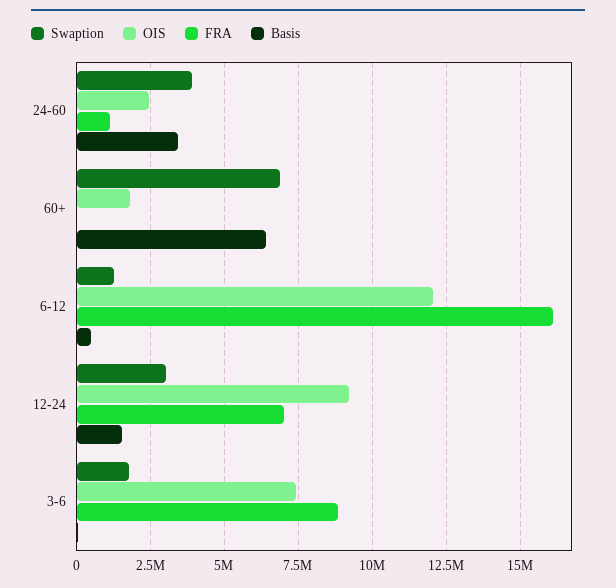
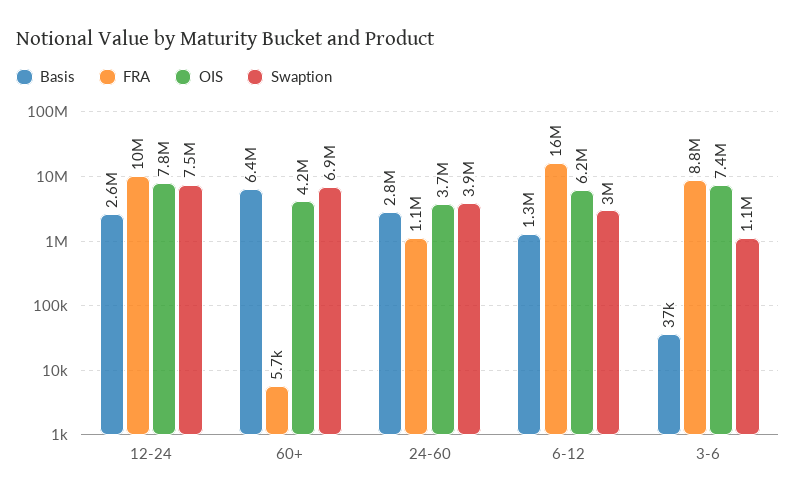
OIS, 24-60: 2500000 -> 3700000
Basis, 24-60: 3500000 -> 2800000
OIS, 60+: 1750000 -> 4200000
Swaption, 6-12: 1250000 -> 3000000
OIS, 6-12: 12000000 -> 6200000
Basis, 6-12: 500000 -> 1300000
Swaption, 12-24: 3000000 -> 7500000
OIS, 12-24: 9250000 -> 7800000
FRA, 12-24: 7000000 -> 10000000
Basis, 12-24: 1500000 -> 2600000
Swaption, 3-6: 1750000 -> 1100000

